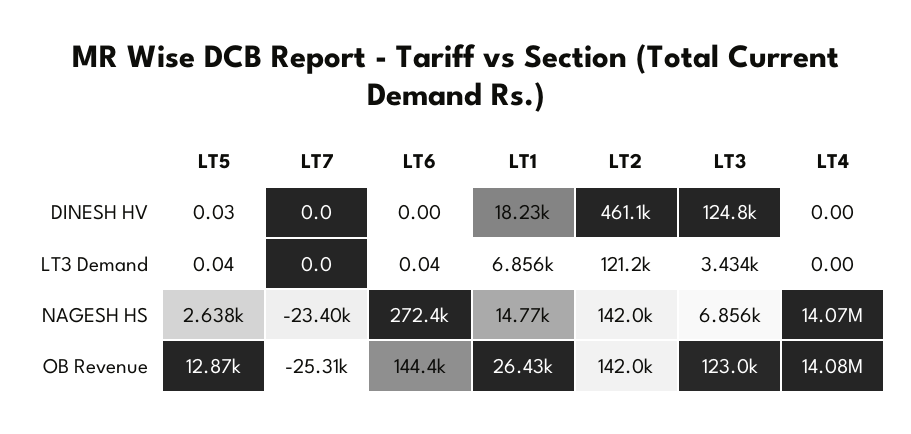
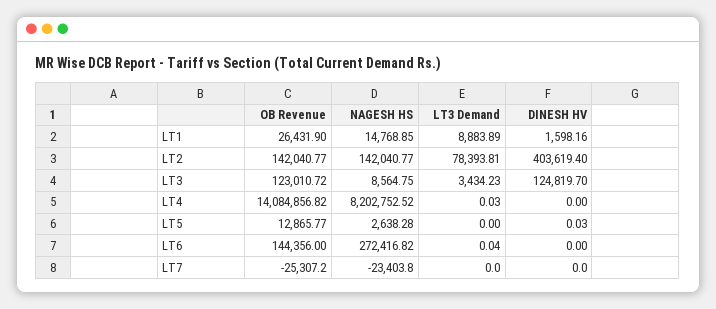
LT1, DINESH HV: 18230 -> 1598.16
LT2, DINESH HV: 461100 -> 403619.4
LT5, LT3 Demand: 0.04 -> 0
LT1, LT3 Demand: 6856 -> 8883.89
LT2, LT3 Demand: 121200 -> 78393.81
LT4, LT3 Demand: 0 -> 0.03
LT3, NAGESH HS: 6856 -> 8564.75
LT4, NAGESH HS: 14070000 -> 8202752.52

